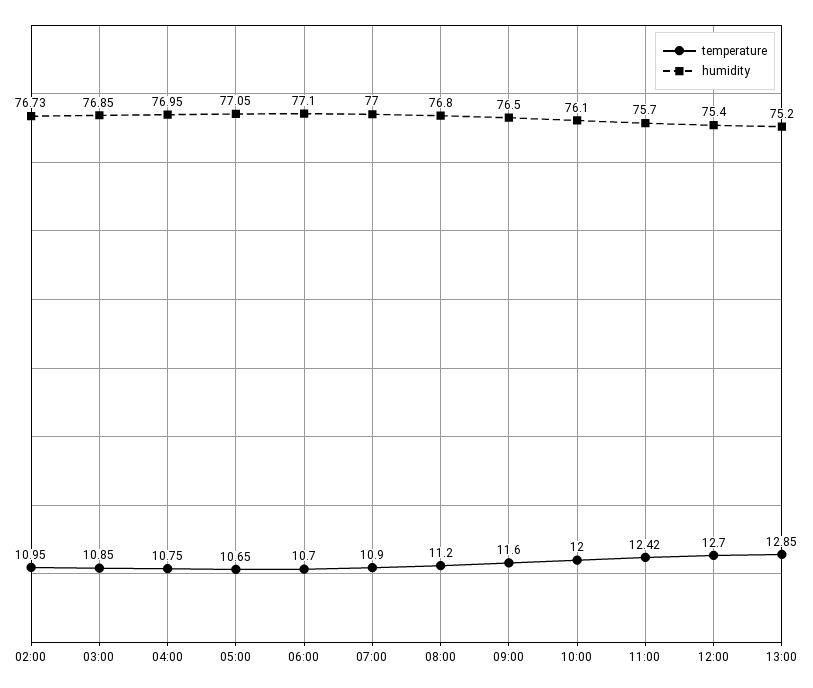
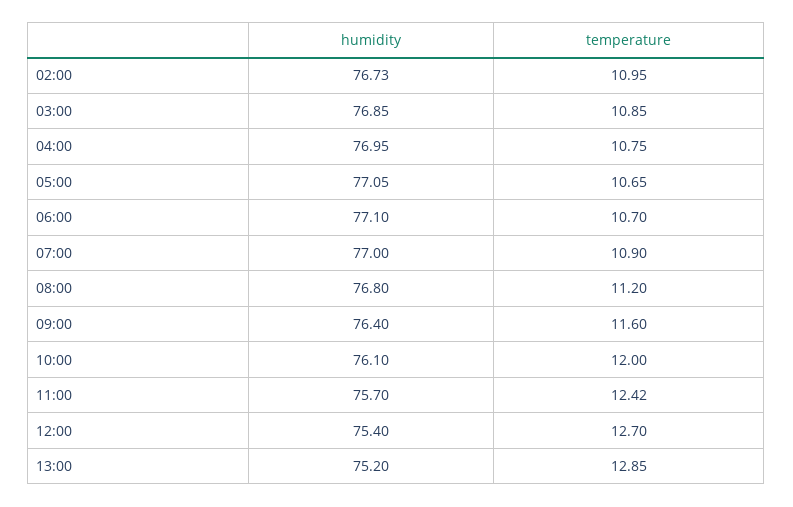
humidity, 09:00: 76.5 -> 76.4

